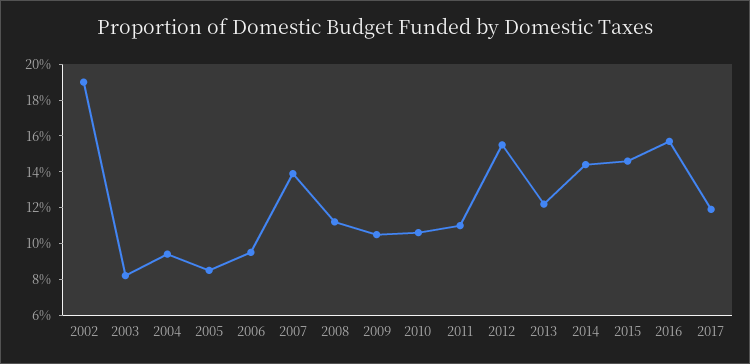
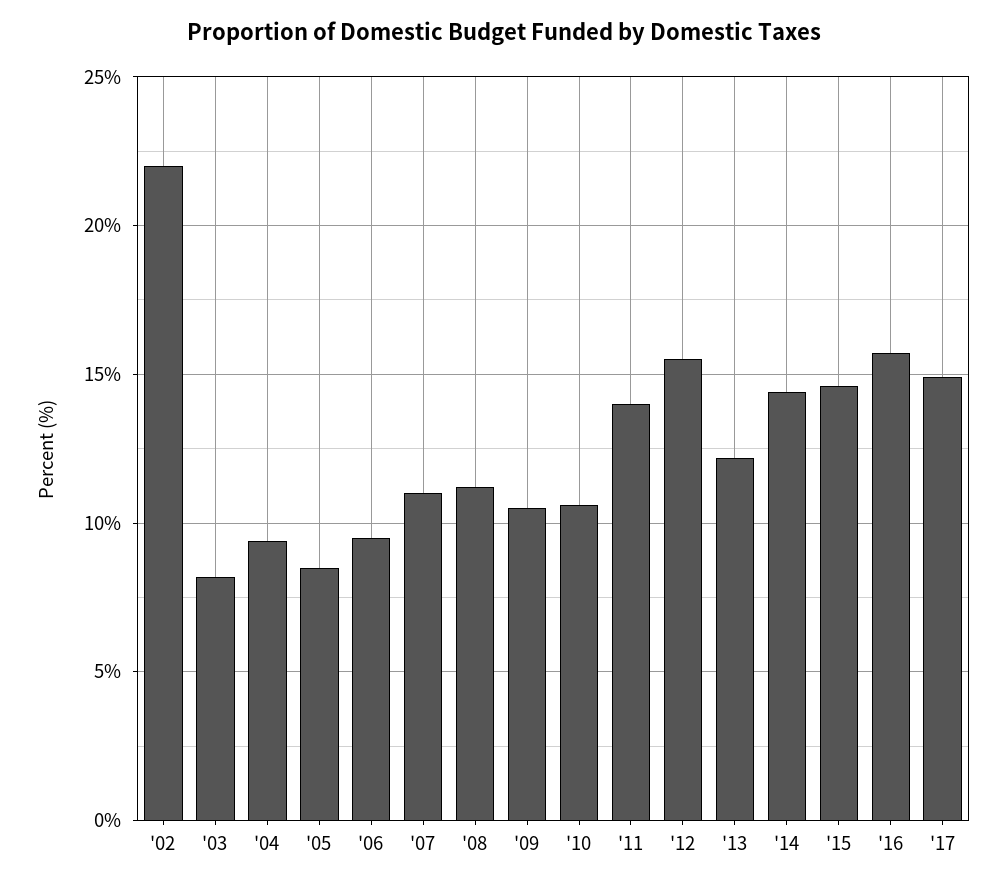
2002: 19 -> 22
2007: 14 -> 11
2011: 11 -> 14
2017: 12 -> 15

